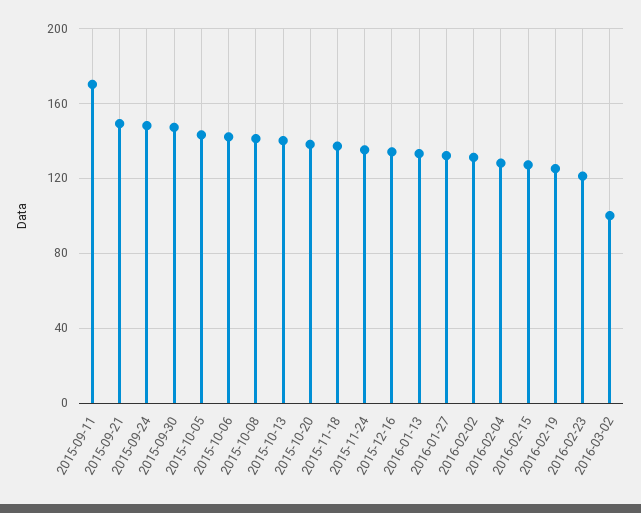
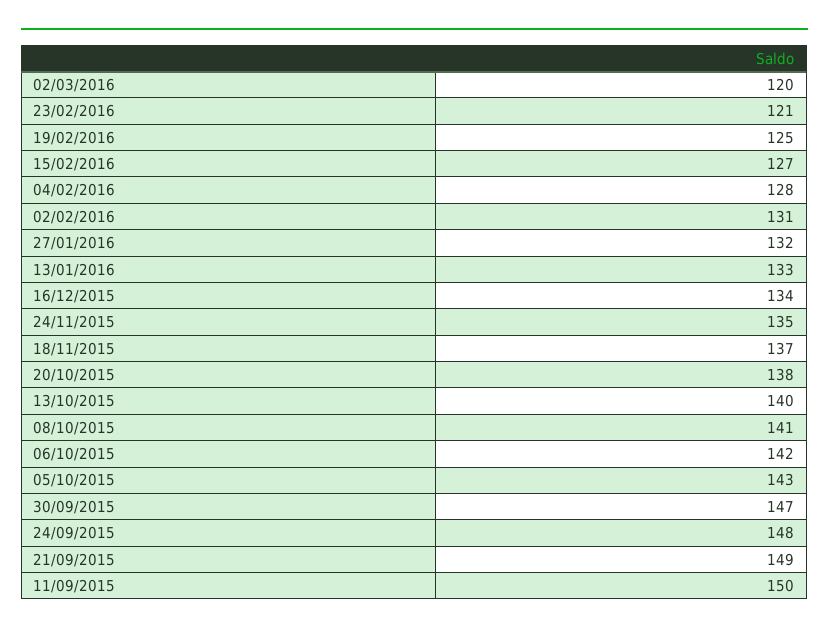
2015-09-11: 170 -> 150
2016-03-02: 100 -> 120

